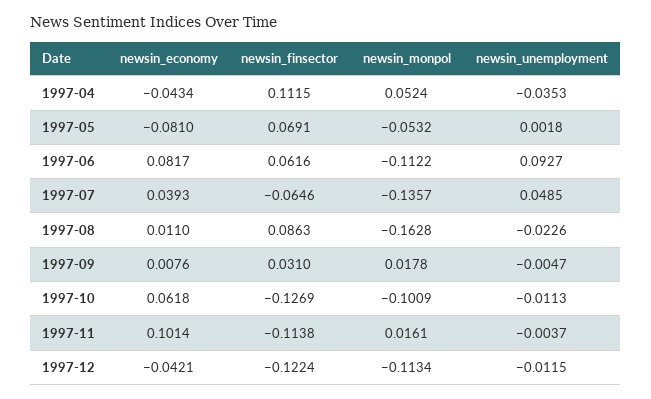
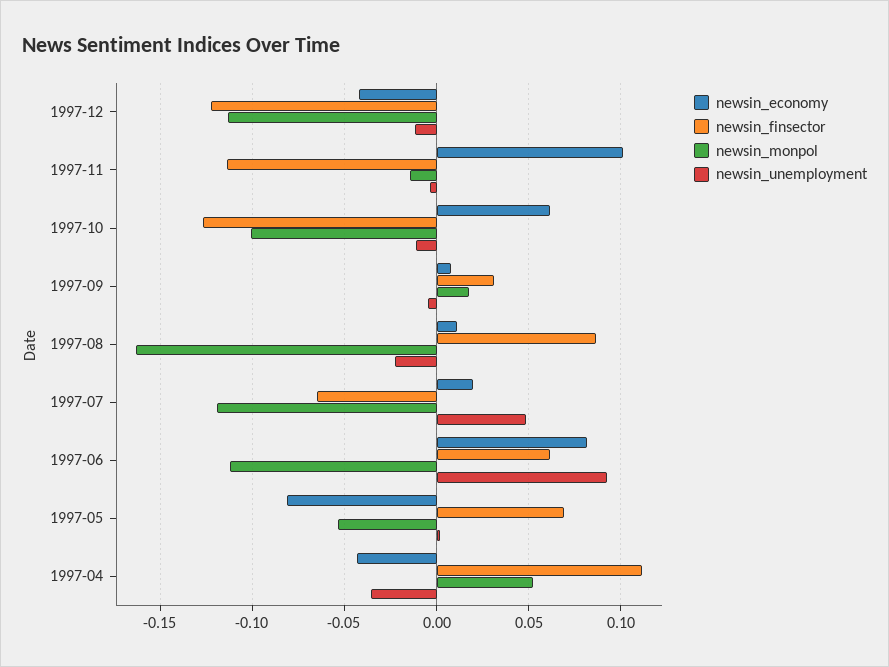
newsin_economy, 1997-07: 0.0393 -> 0.02
newsin_monpol, 1997-07: -0.1357 -> -0.12
newsin_monpol, 1997-11: 0.0161 -> -0.015

